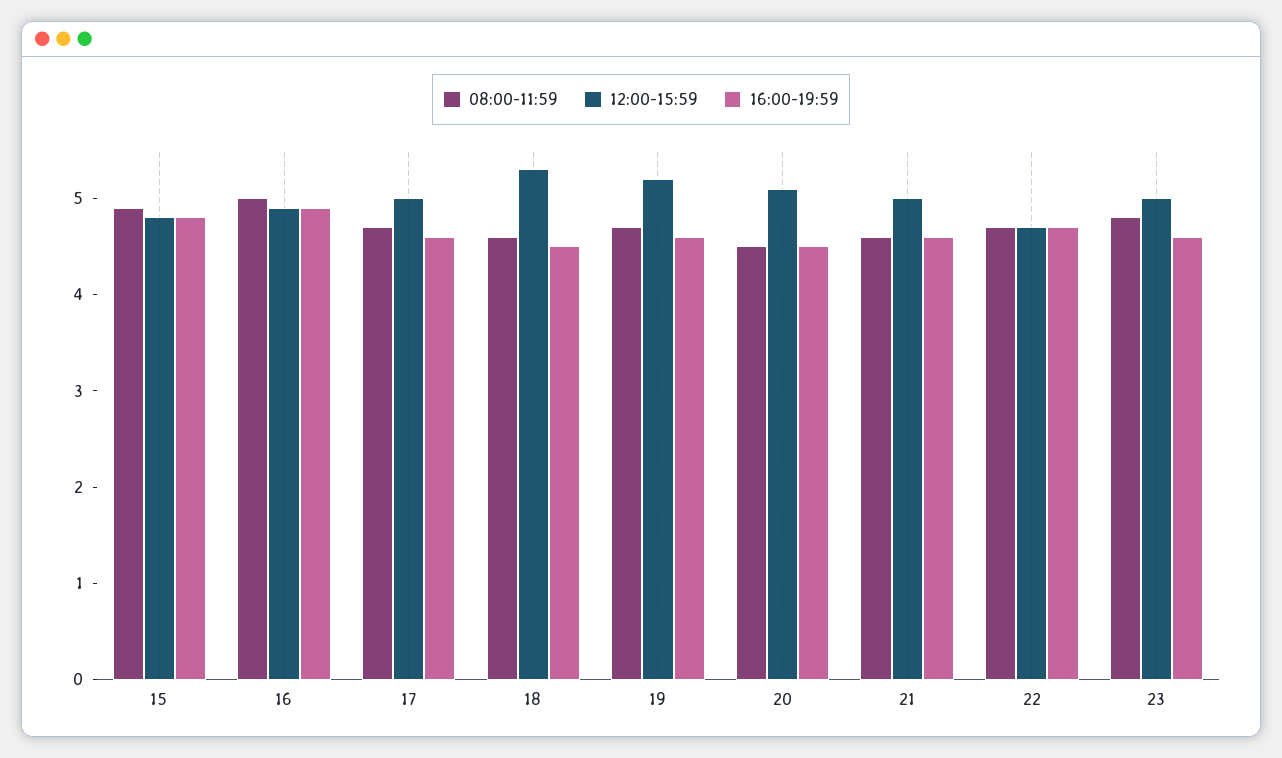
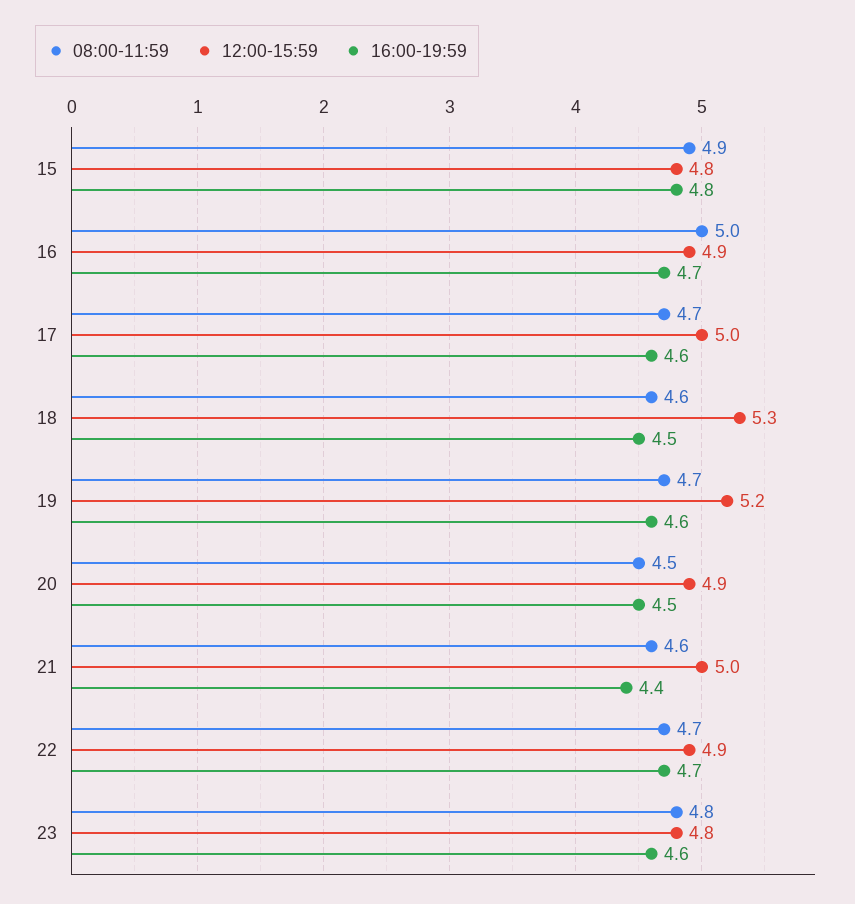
16:00-19:59, 16: 4.9 -> 4.7
12:00-15:59, 20: 5.1 -> 4.9
16:00-19:59, 21: 4.6 -> 4.4
12:00-15:59, 22: 4.7 -> 4.9
12:00-15:59, 23: 5 -> 4.8

